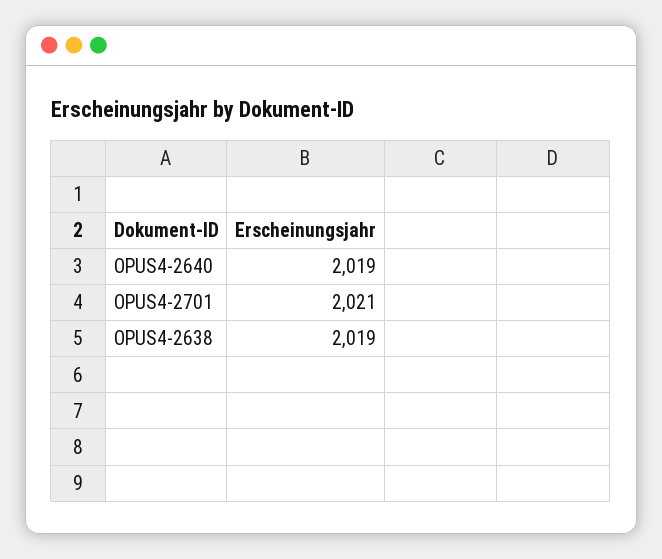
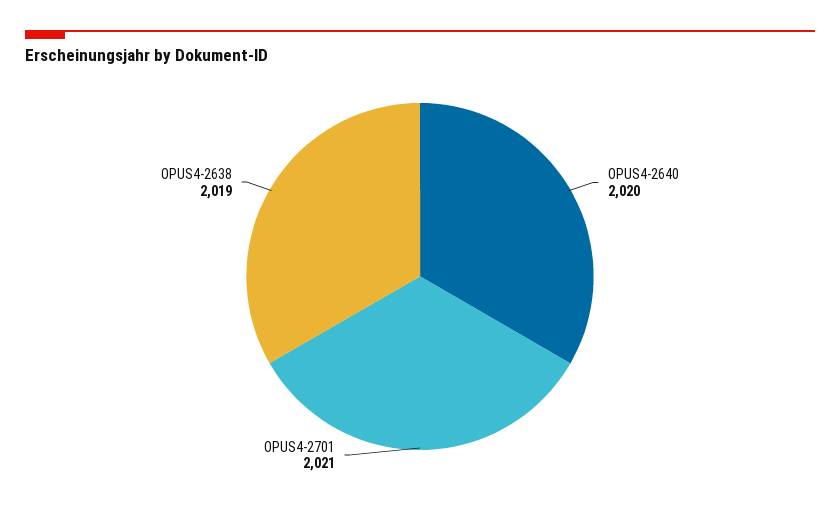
OPUS4-2640: 2019 -> 2020

